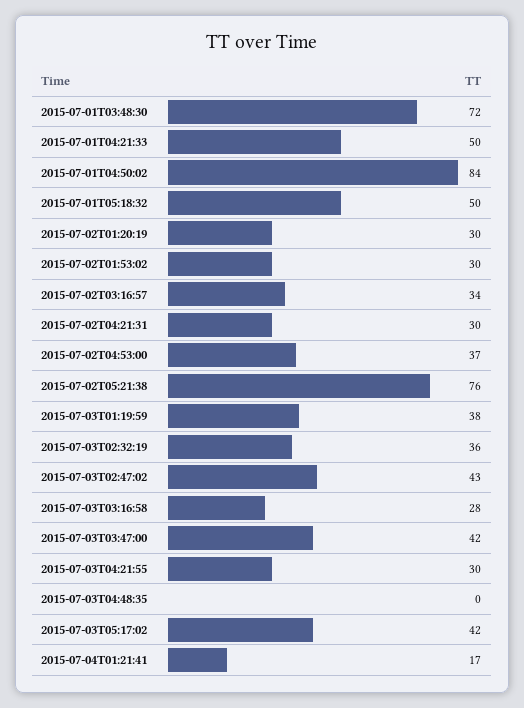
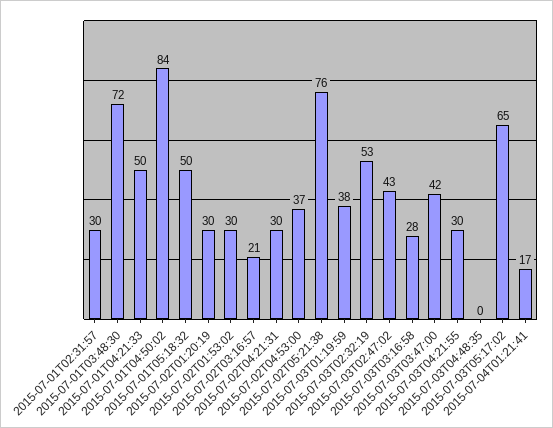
2015-07-02T03:16:57: 34 -> 21
2015-07-03T02:32:19: 36 -> 53
2015-07-03T05:17:02: 42 -> 65
2015-07-01T02:31:57: none -> 30

